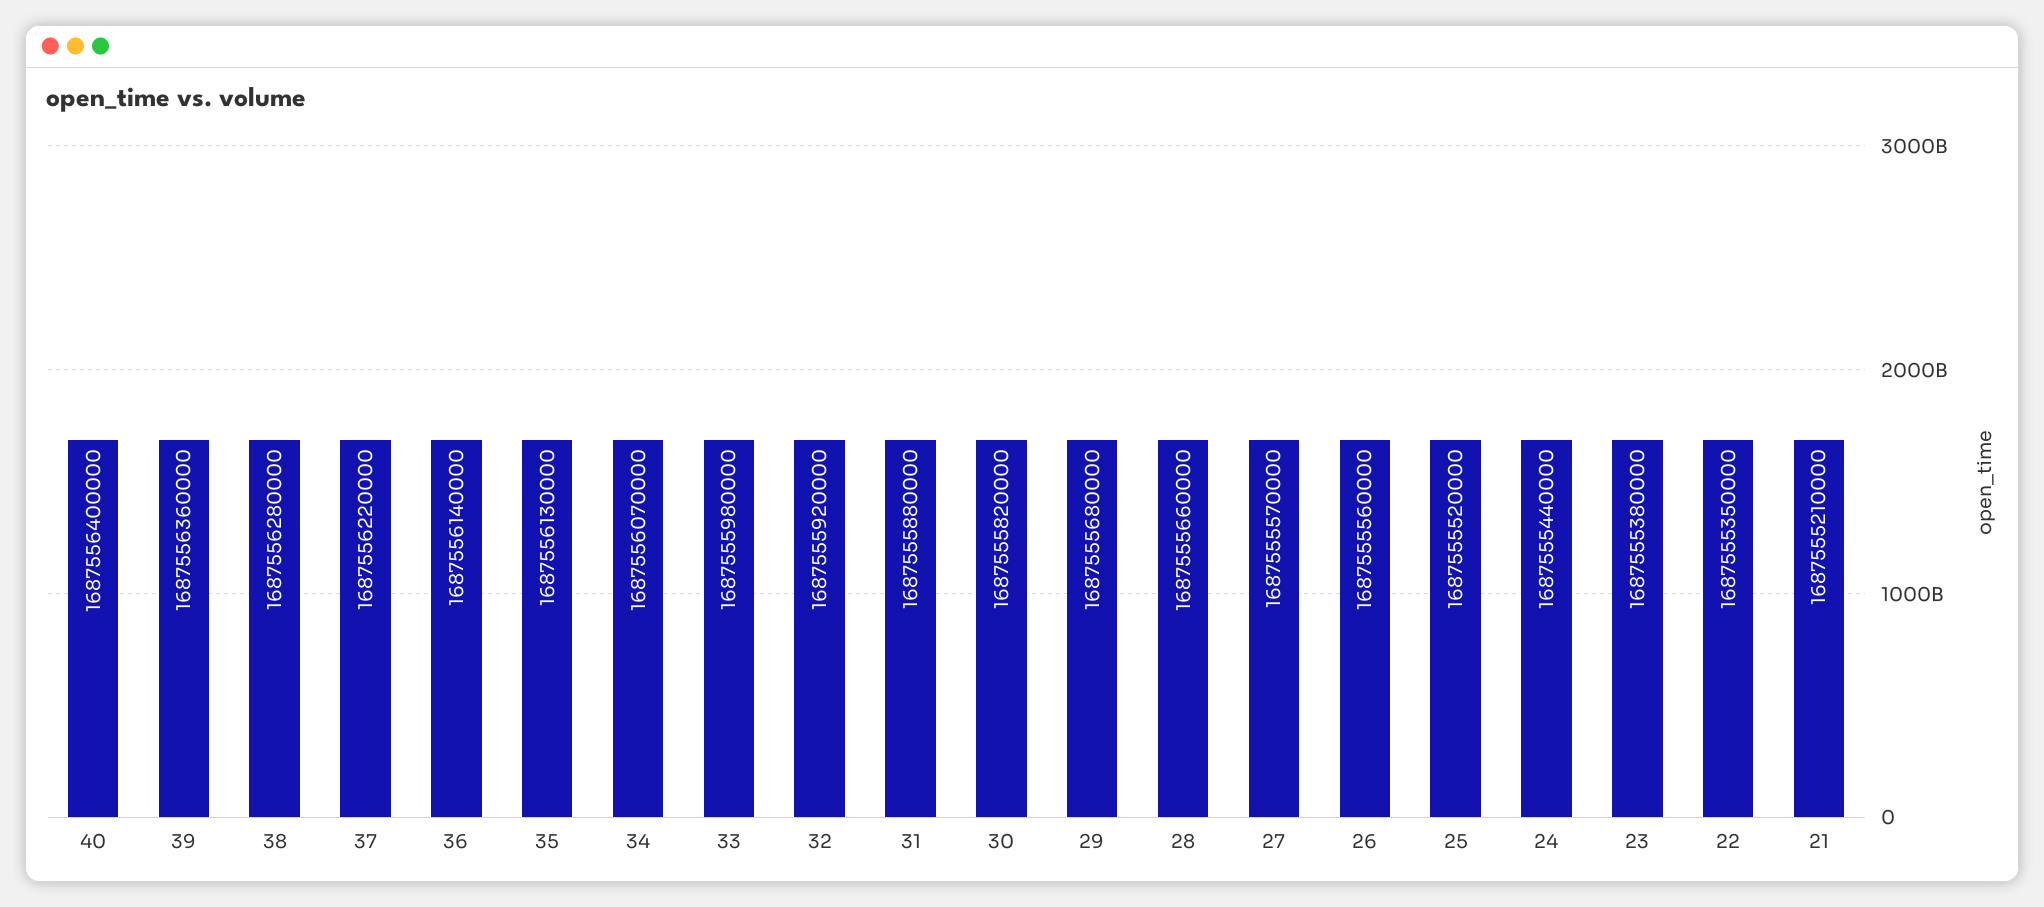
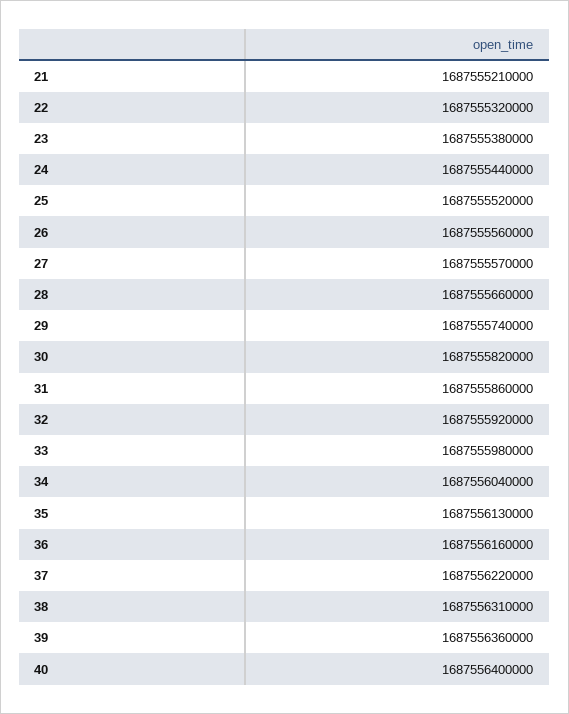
38: 1687556280000 -> 1687556310000
36: 1687556140000 -> 1687556160000
34: 1687556070000 -> 1687556040000
31: 1687555880000 -> 1687555860000
29: 1687555680000 -> 1687555740000
22: 1687555350000 -> 1687555320000

